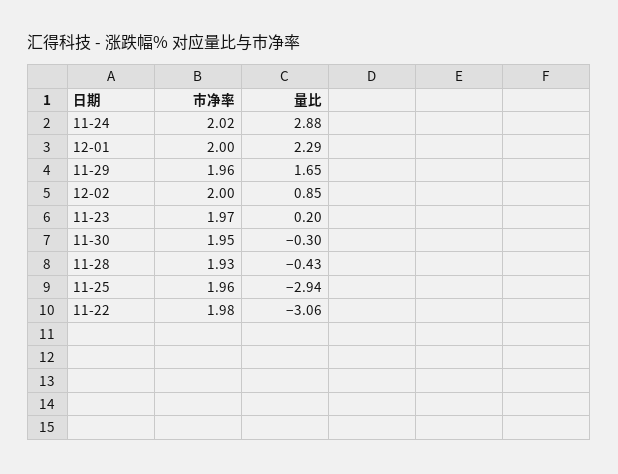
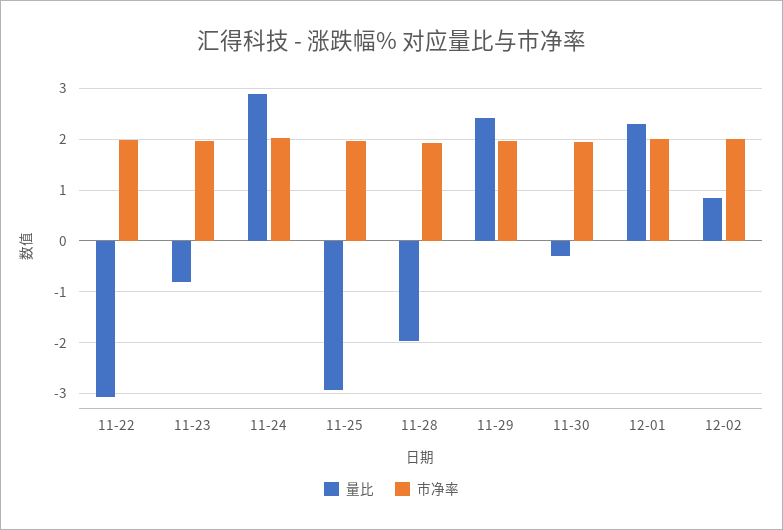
量比, 11-29: 1.65 -> 2.4
量比, 11-23: 0.2 -> -0.8
量比, 11-28: -0.43 -> -2

